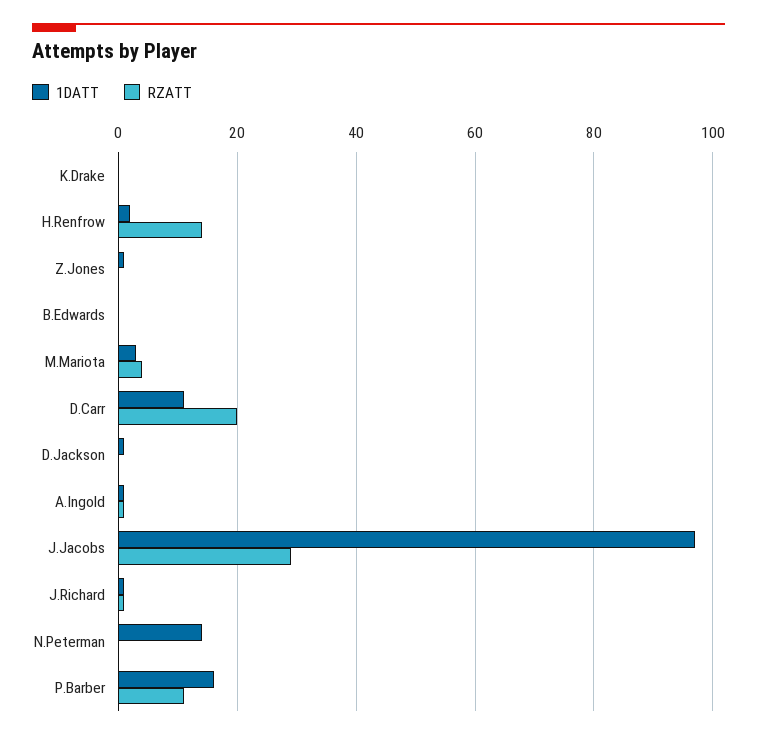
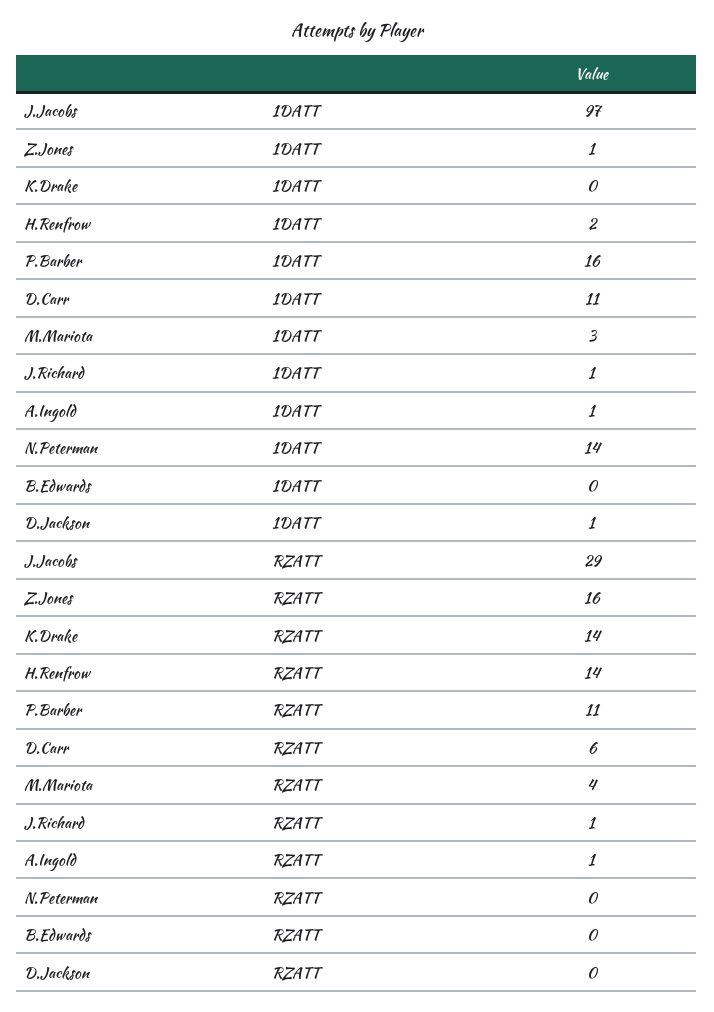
RZATT, K.Drake: 0 -> 14
RZATT, Z.Jones: 0 -> 16
RZATT, D.Carr: 20 -> 6

